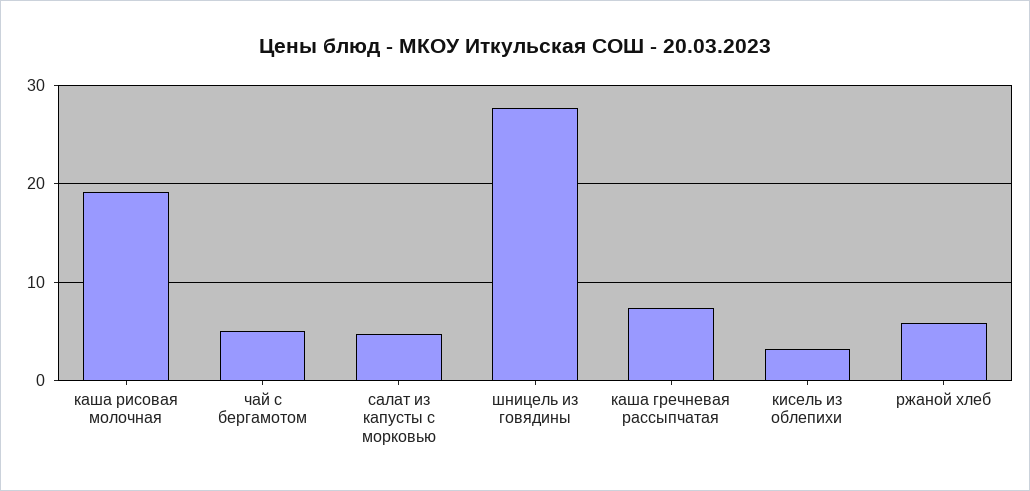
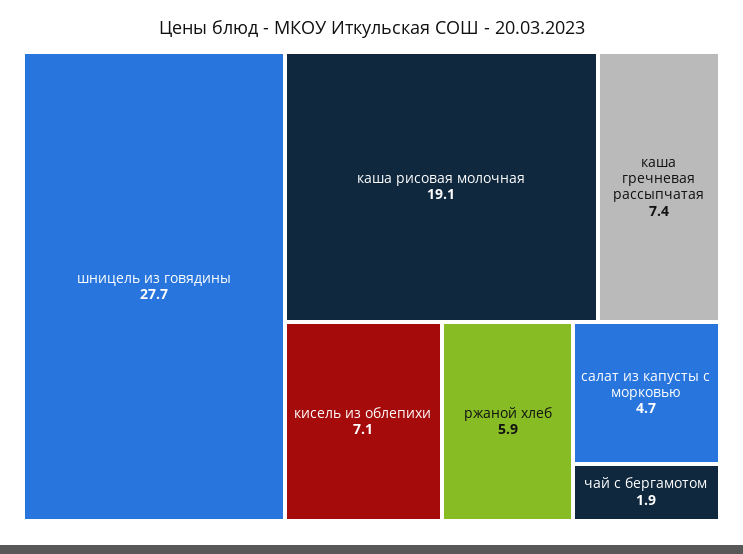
чай с бергамотом: 5 -> 1.9
кисель из облепихи: 3 -> 7.1

